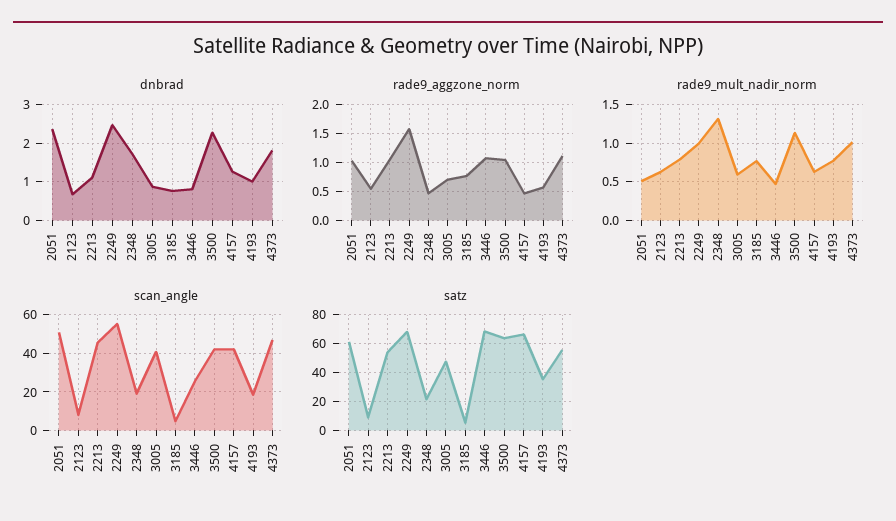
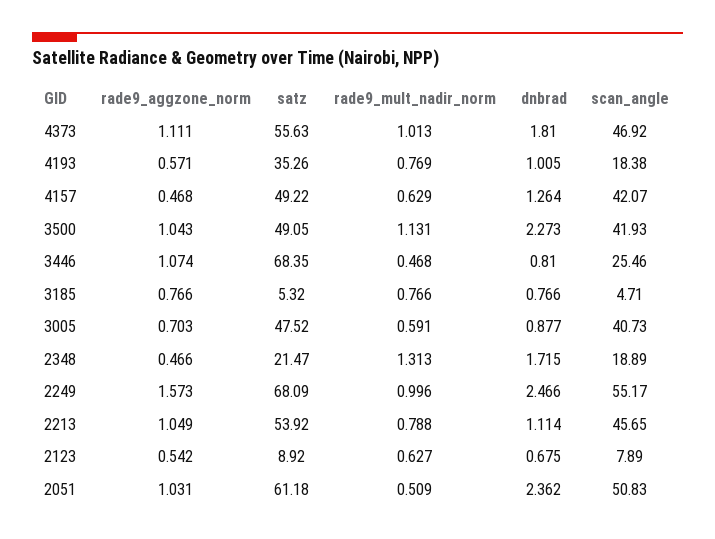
satz, 3500: 65 -> 49.05
satz, 4157: 65 -> 49.22

